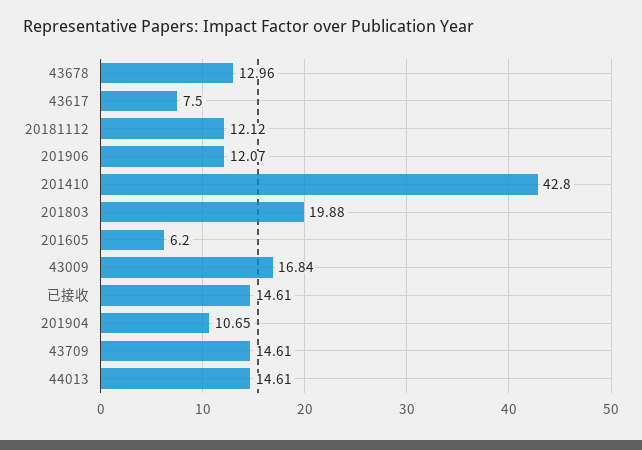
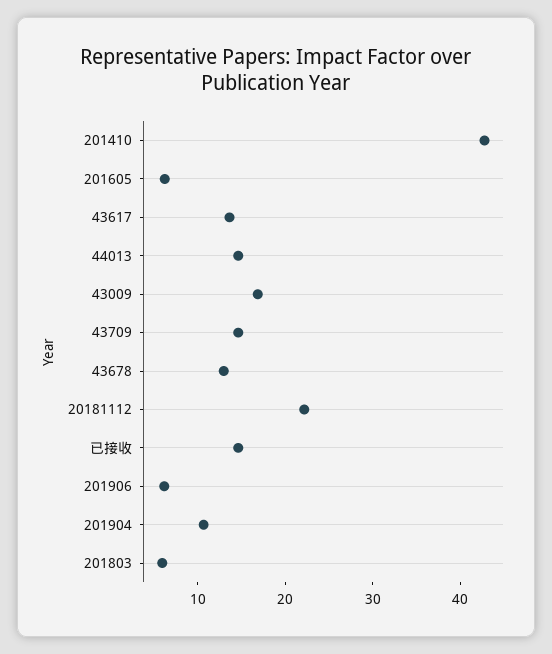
43617: 7.5 -> 14
20181112: 12.12 -> 22
201906: 12.07 -> 6
201803: 19.88 -> 6

